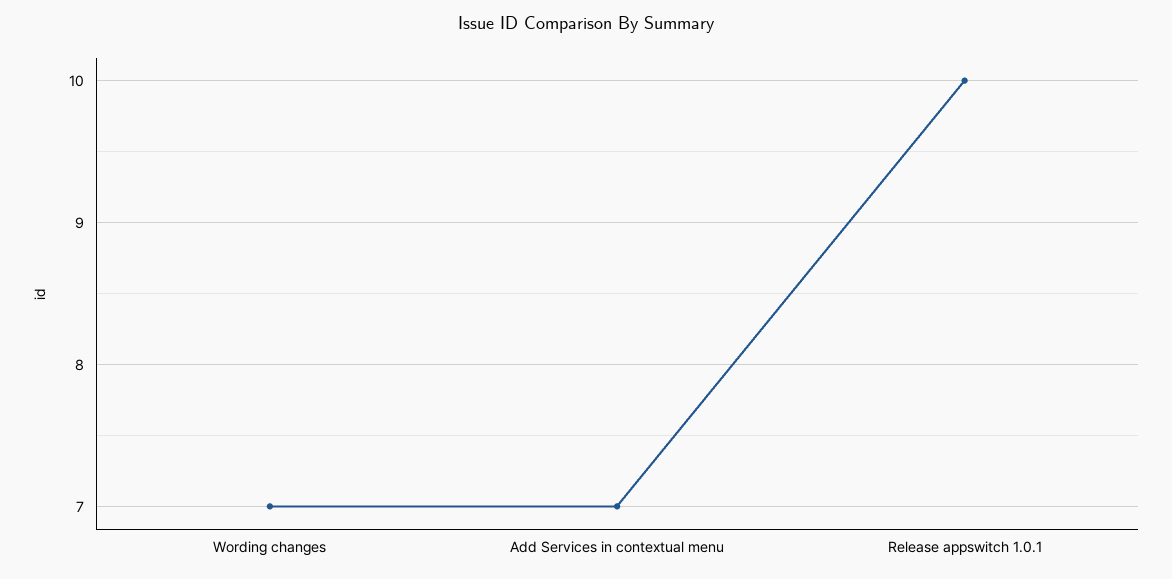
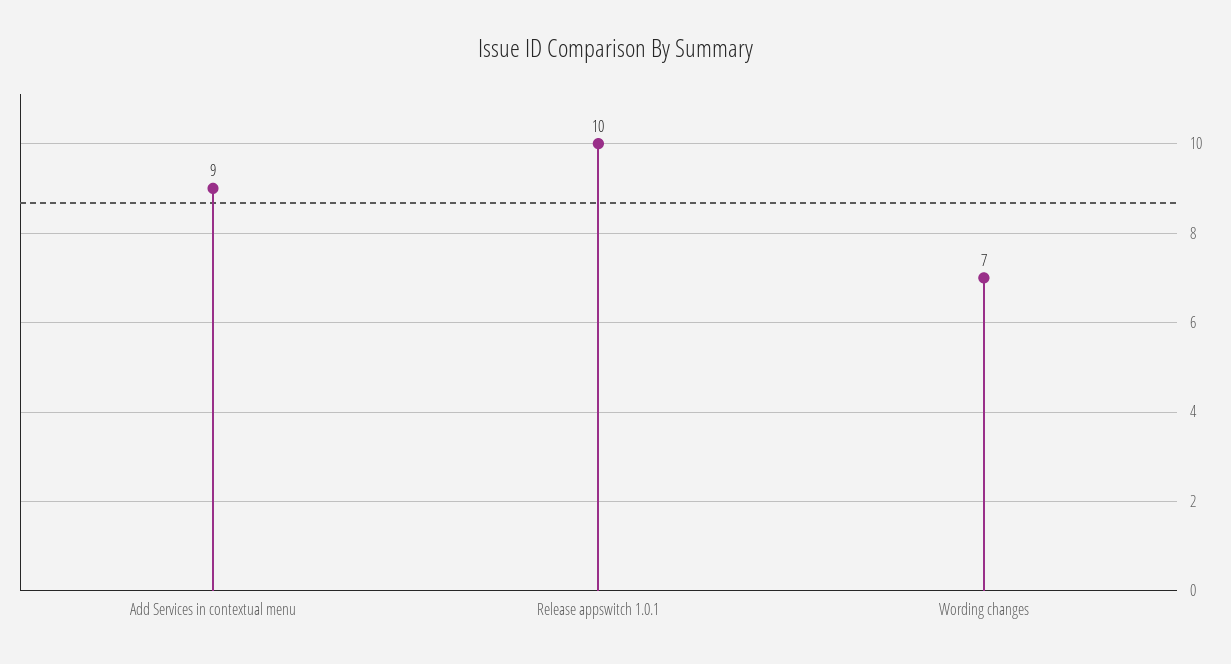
Add Services in contextual menu: 7 -> 9

